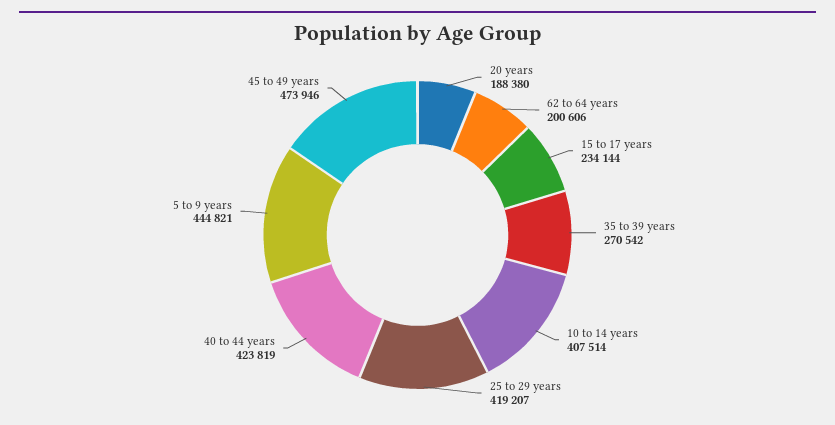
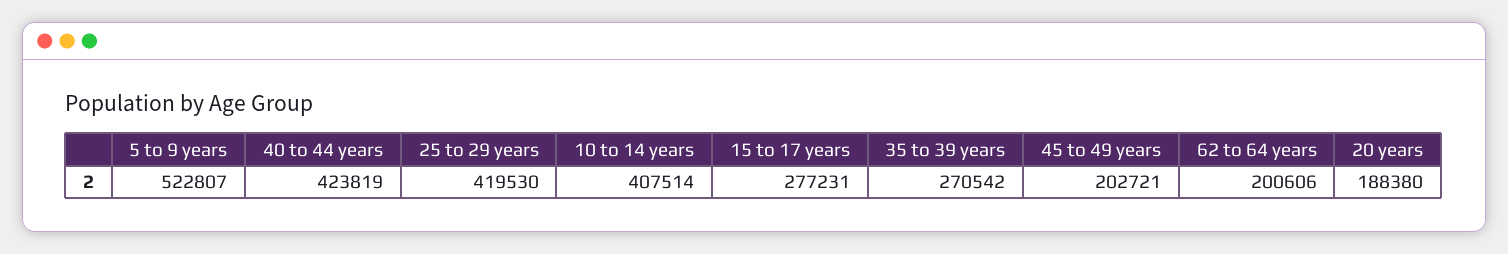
15 to 17 years: 234144 -> 277231
25 to 29 years: 419207 -> 419530
5 to 9 years: 444821 -> 522807
45 to 49 years: 473946 -> 202721

